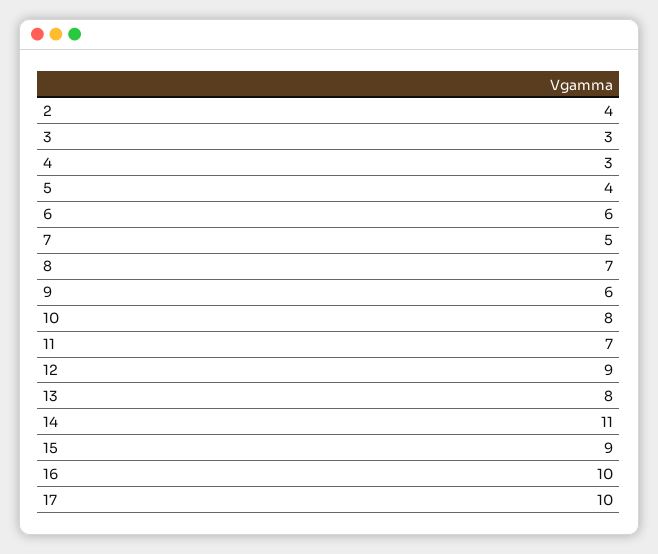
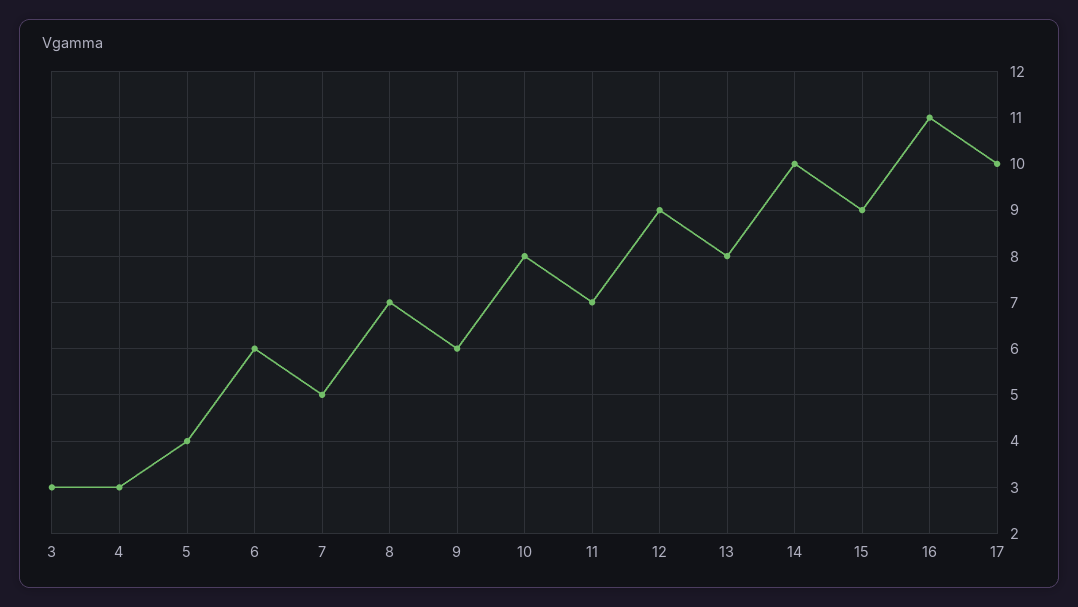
2: 4 -> none
14: 11 -> 10
16: 10 -> 11

